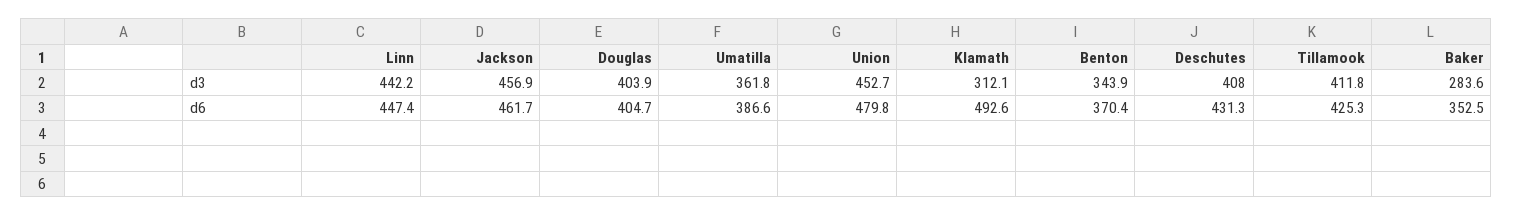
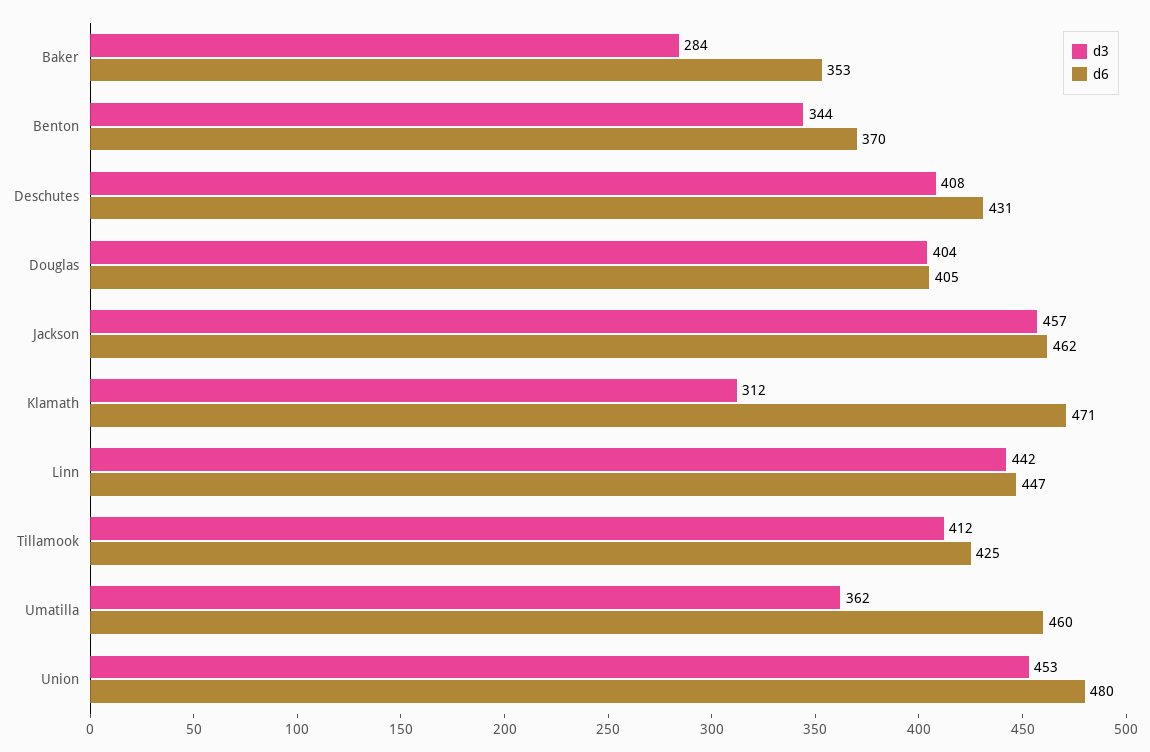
d6, Umatilla: 386.6 -> 460
d6, Klamath: 492.6 -> 471

